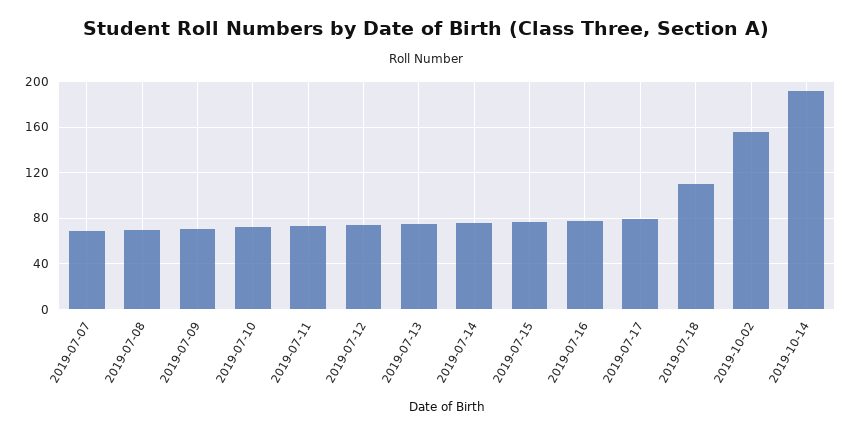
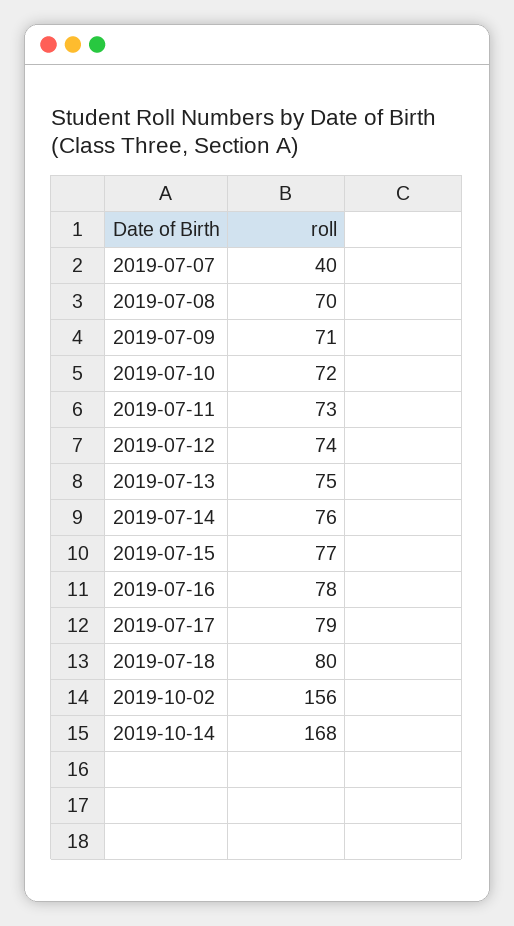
2019-07-07: 70 -> 40
2019-07-18: 110 -> 80
2019-10-14: 190 -> 168

